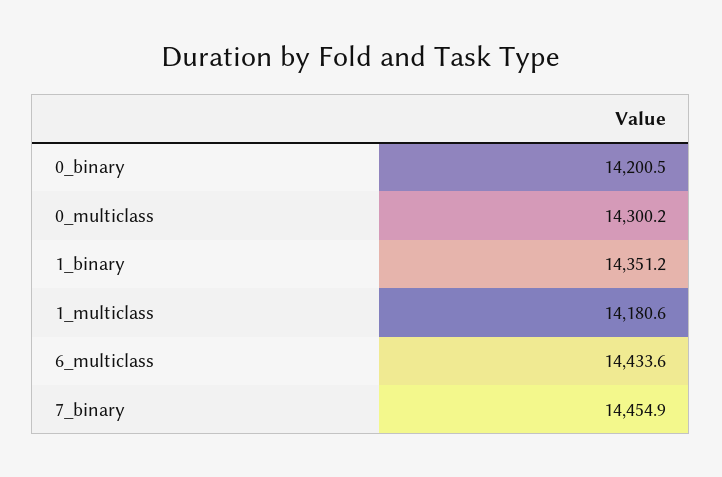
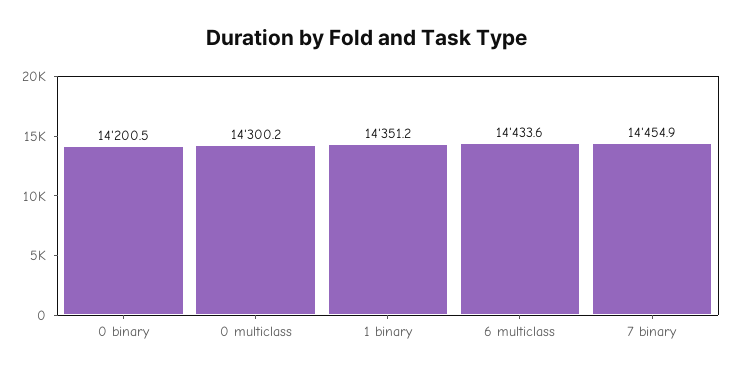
1_multiclass: 14180.6 -> none

